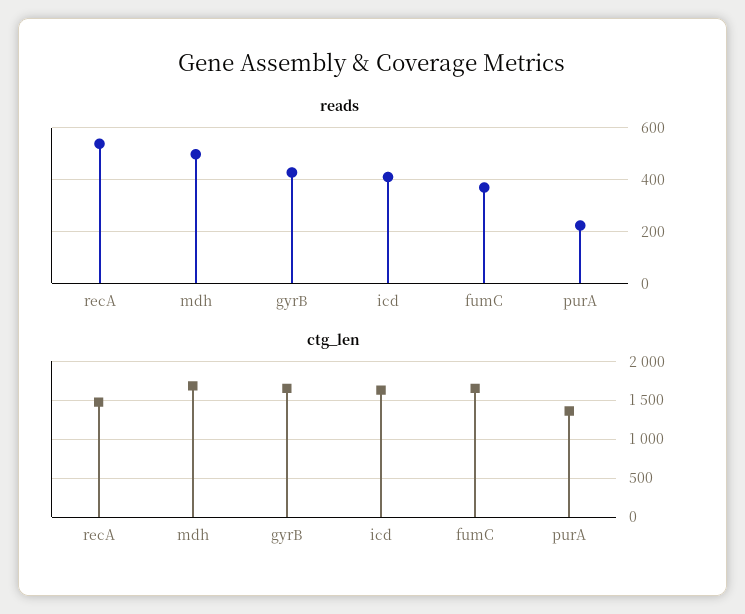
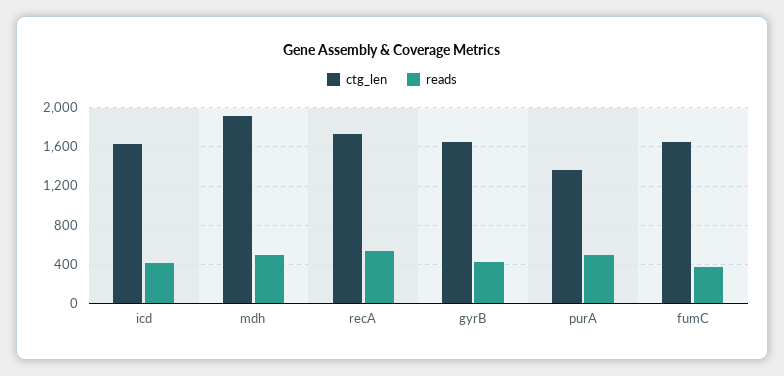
reads, purA: 225 -> 500
ctg_len, recA: 1500 -> 1700
ctg_len, mdh: 1700 -> 1900

